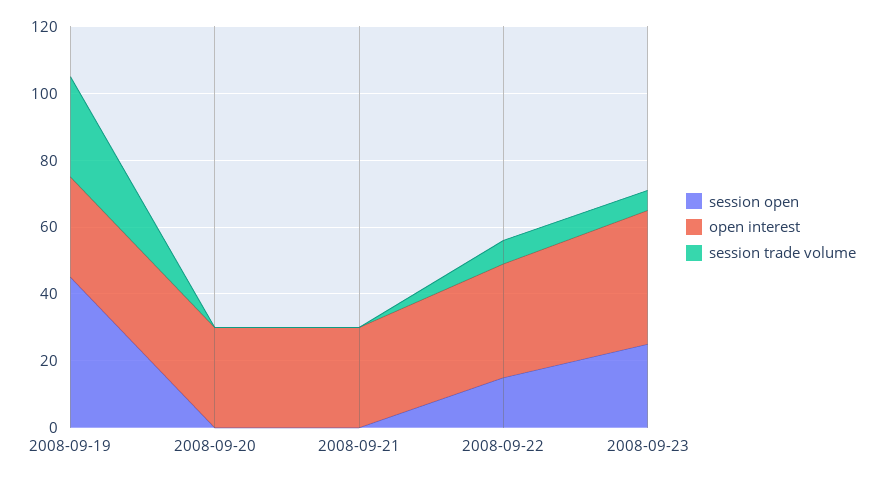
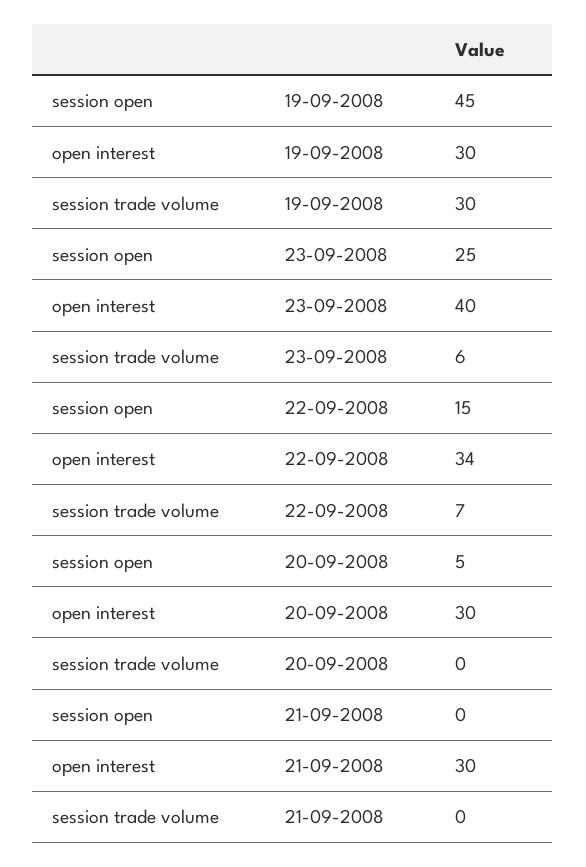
session open, 2008-09-20: 0 -> 5

